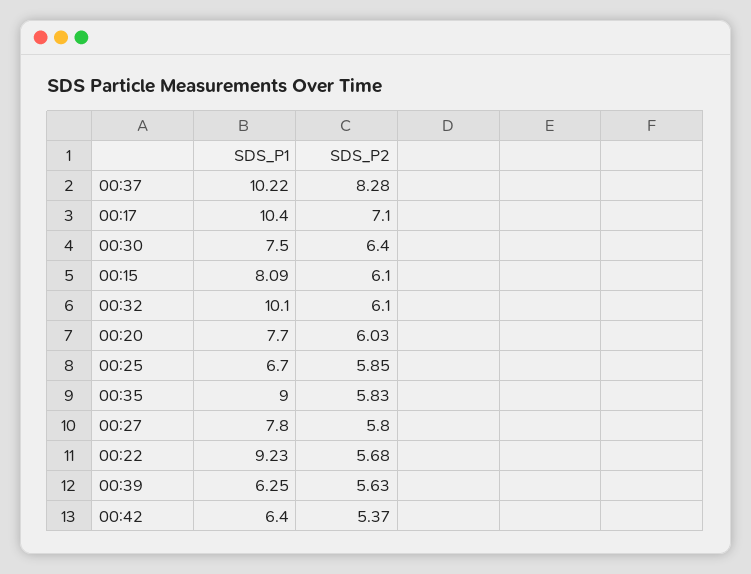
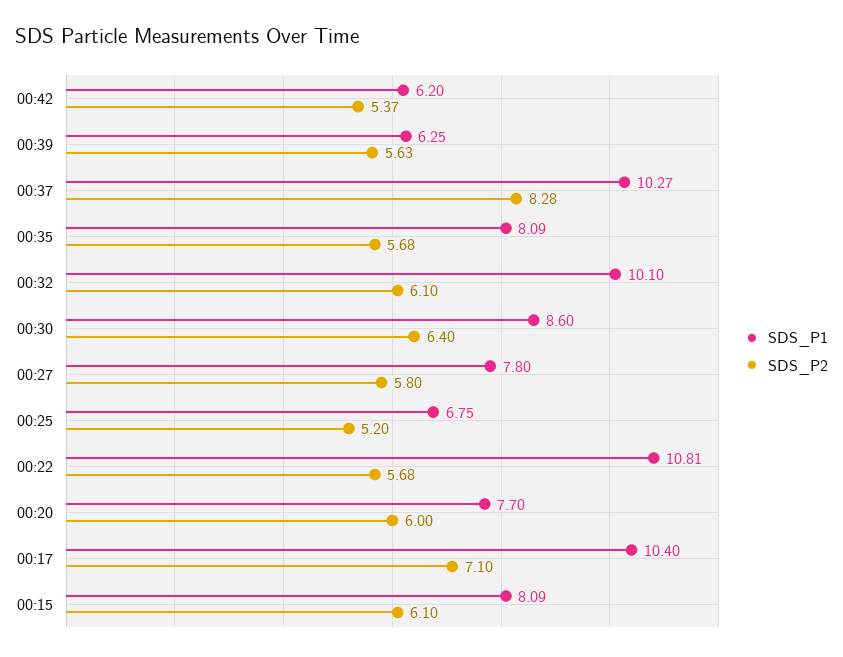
SDS_P1, 00:37: 10.22 -> 10.27
SDS_P1, 00:30: 7.5 -> 8.6
SDS_P2, 00:20: 6.03 -> 6
SDS_P1, 00:25: 6.7 -> 6.75
SDS_P2, 00:25: 5.85 -> 5.2
SDS_P1, 00:35: 9 -> 8.09
SDS_P2, 00:35: 5.83 -> 5.68
SDS_P1, 00:22: 9.23 -> 10.81
SDS_P1, 00:42: 6.4 -> 6.2

